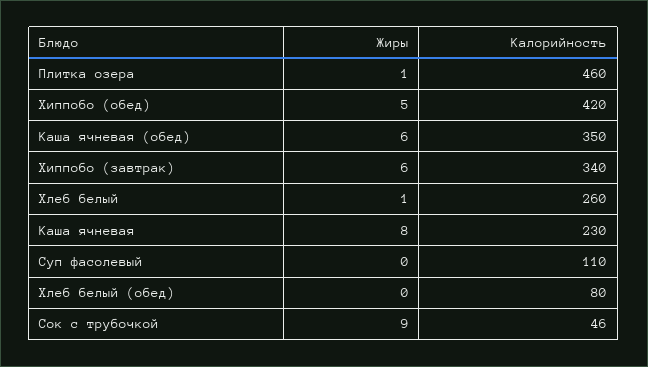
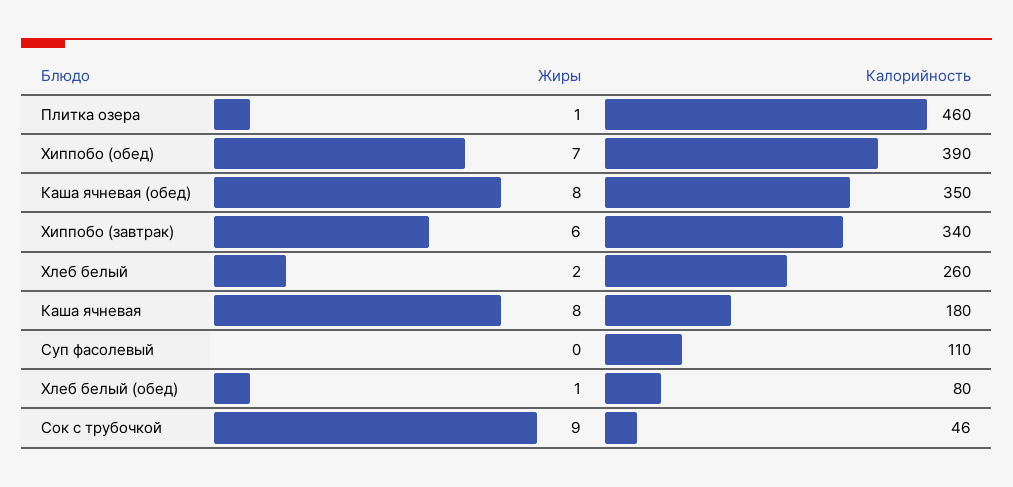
Жиры, Хиппобо (обед): 5 -> 7
Калорийность, Хиппобо (обед): 420 -> 390
Жиры, Каша ячневая (обед): 6 -> 8
Жиры, Хлеб белый: 1 -> 2
Калорийность, Каша ячневая: 230 -> 180
Жиры, Хлеб белый (обед): 0 -> 1

